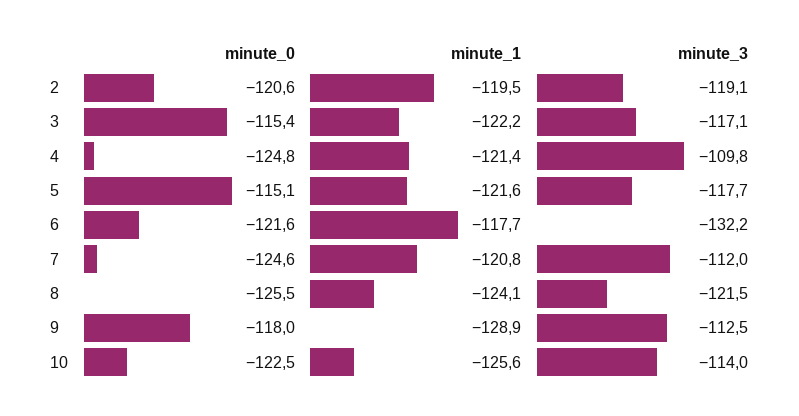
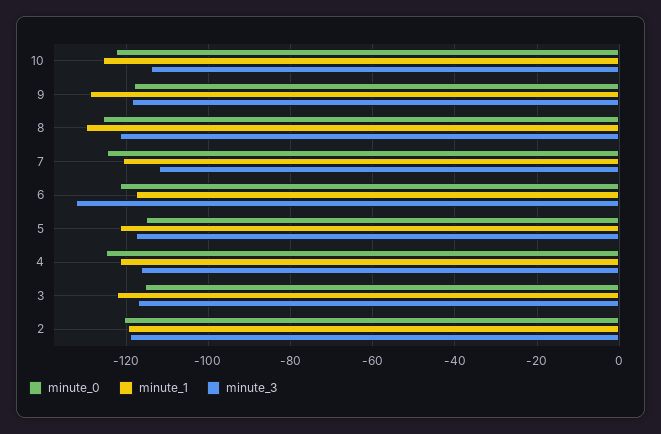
minute_3, 4: -109.8 -> -116
minute_1, 8: -124.1 -> -130
minute_3, 9: -112.5 -> -118

